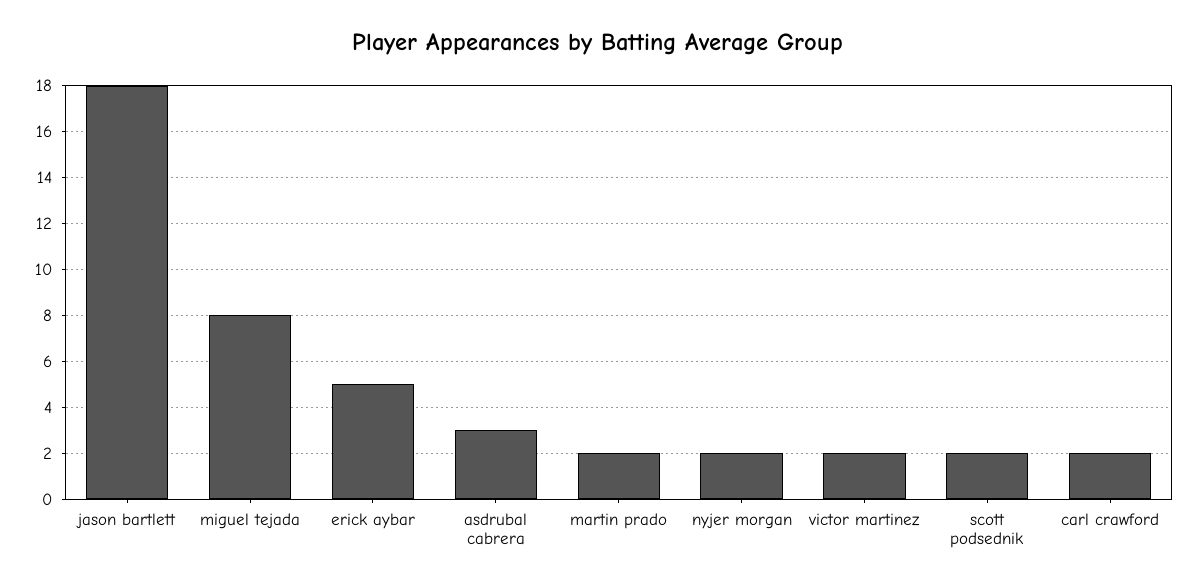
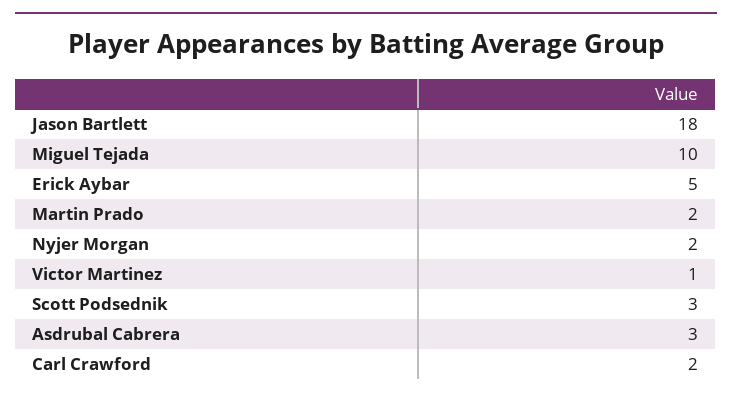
miguel tejada: 8 -> 10
victor martinez: 2 -> 1
scott podsednik: 2 -> 3

